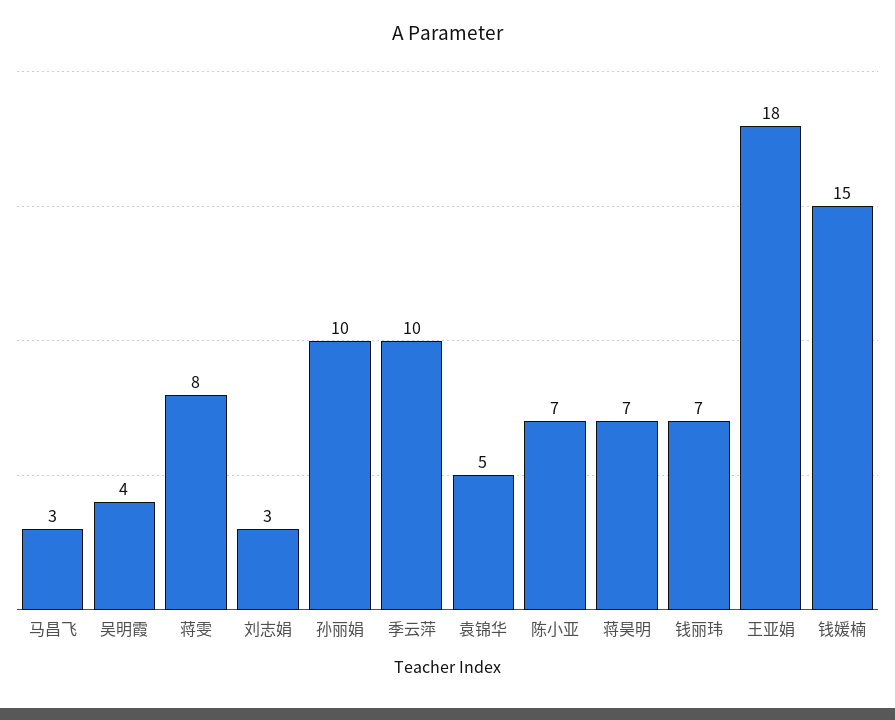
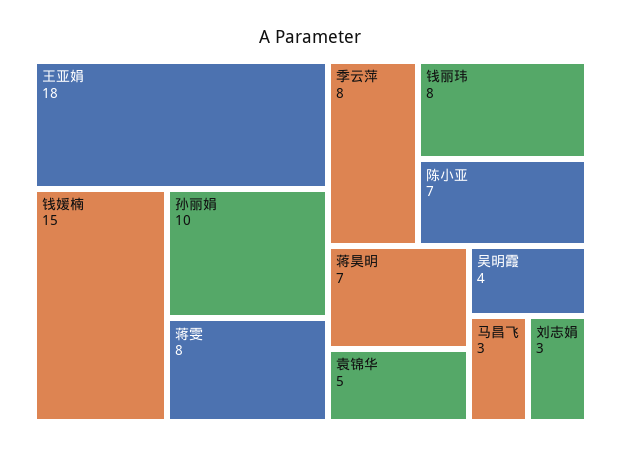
季云萍: 10 -> 8
钱丽玮: 7 -> 8

